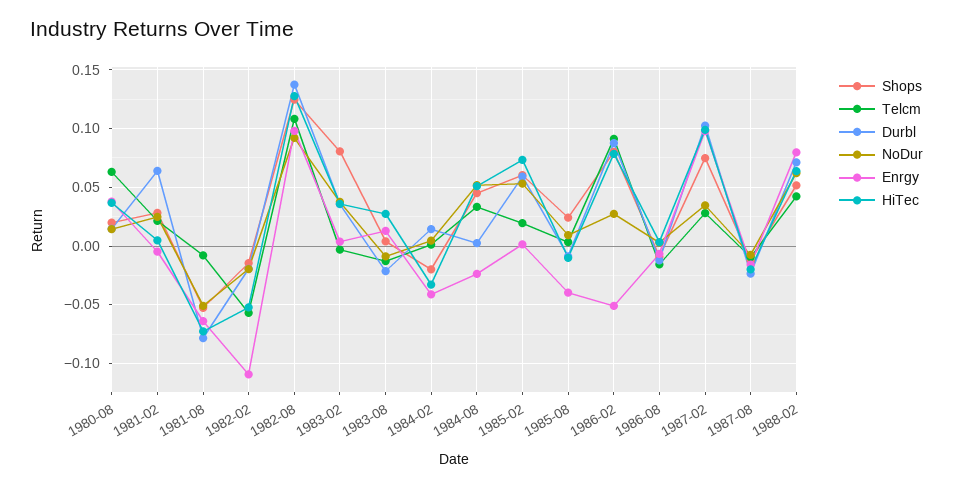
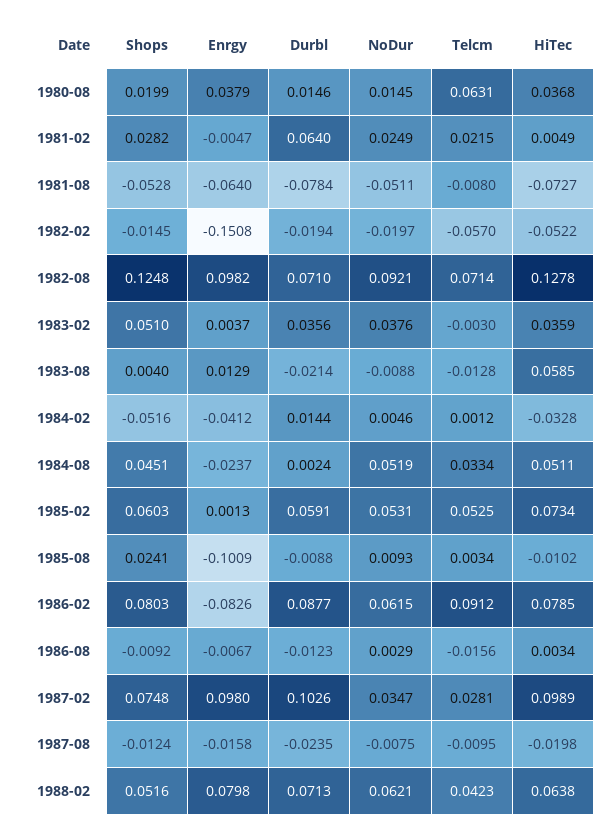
Enrgy, 1982-02: -0.11 -> -0.1508
Telcm, 1982-08: 0.11 -> 0.0714
Durbl, 1982-08: 0.14 -> 0.071
Shops, 1983-02: 0.08 -> 0.051
HiTec, 1983-08: 0.03 -> 0.0585
Shops, 1984-02: -0.02 -> -0.0516
Telcm, 1985-02: 0.02 -> 0.0525
Enrgy, 1985-08: -0.04 -> -0.1009
NoDur, 1986-02: 0.03 -> 0.0615
Enrgy, 1986-02: -0.05 -> -0.0826

